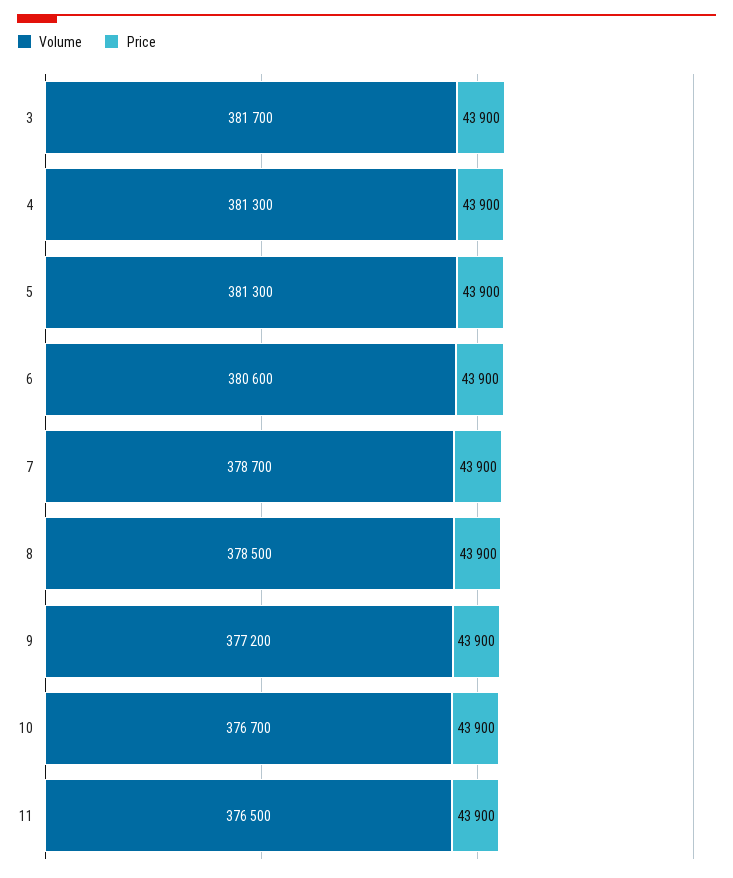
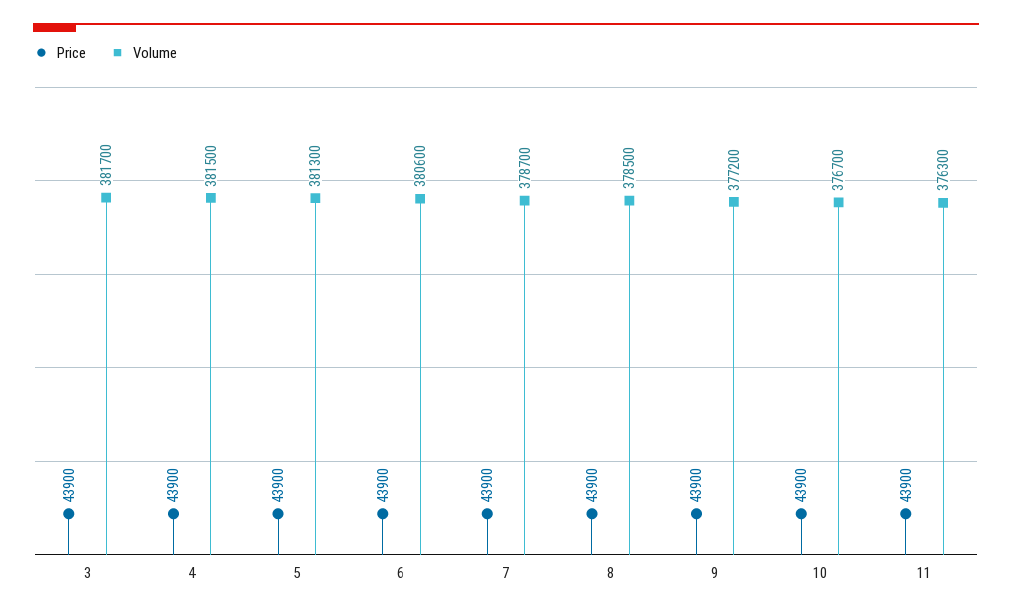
Volume, 4: 381300 -> 381500
Volume, 11: 376500 -> 376300

